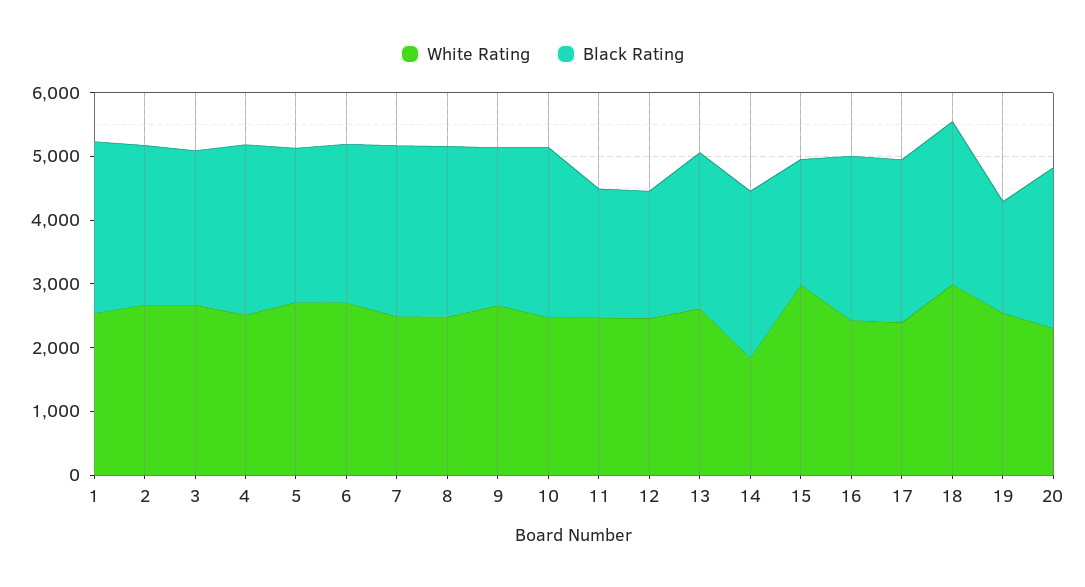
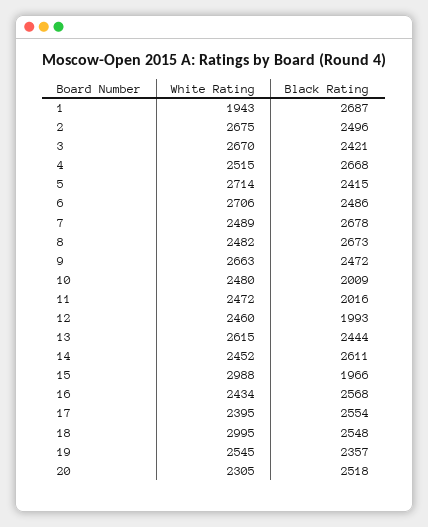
White Rating, 1: 2600 -> 1943
Black Rating, 10: 2600 -> 2009
White Rating, 14: 1800 -> 2452
Black Rating, 19: 1800 -> 2357

